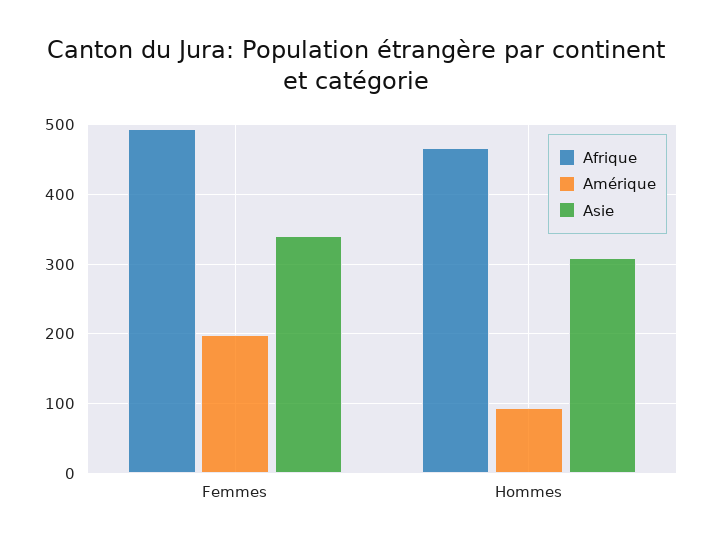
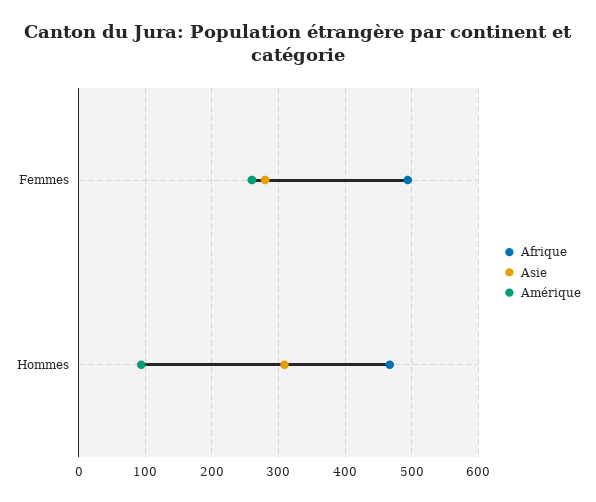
Amérique, Femmes: 200 -> 260
Asie, Femmes: 340 -> 280

